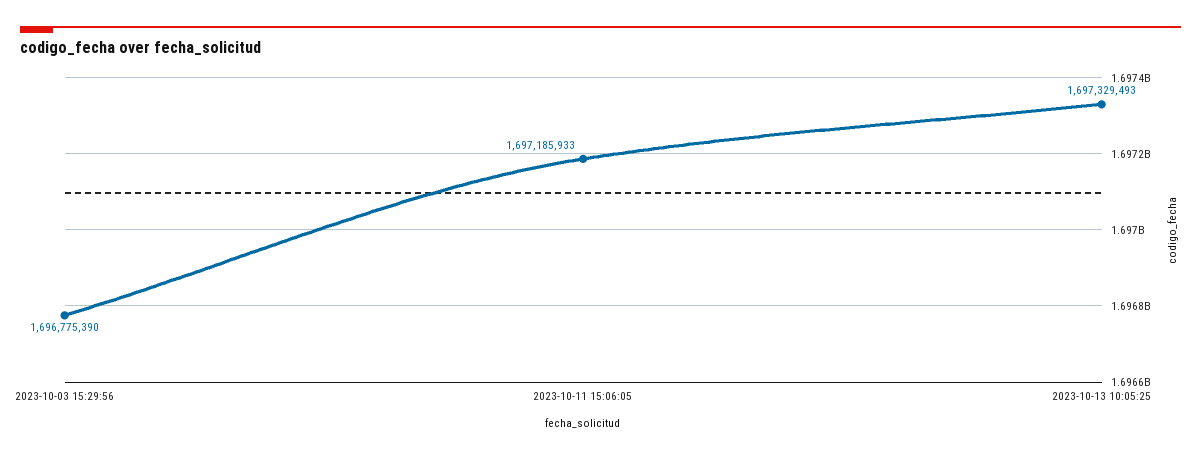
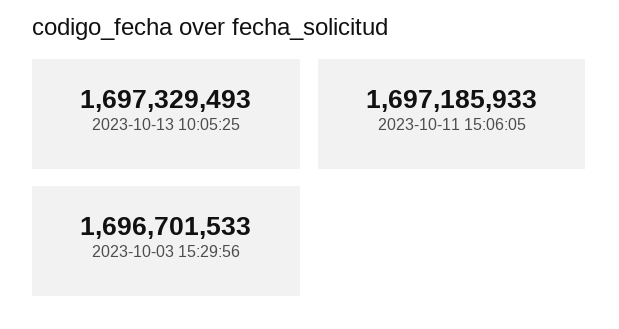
2023-10-03 15:29:56: 1696775390 -> 1696701533

